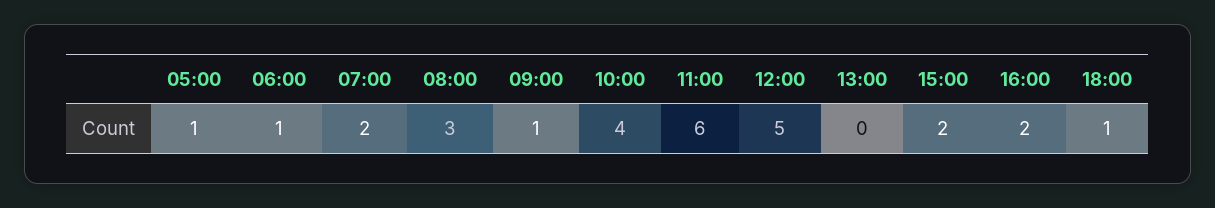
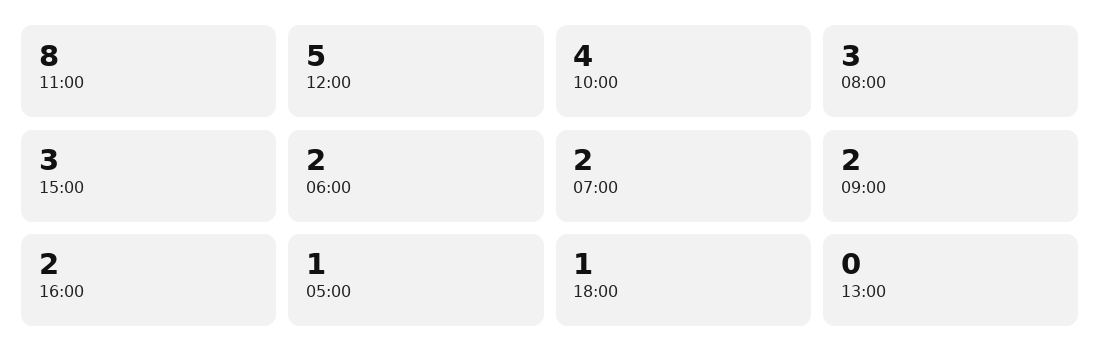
06:00: 1 -> 2
09:00: 1 -> 2
11:00: 6 -> 8
15:00: 2 -> 3

